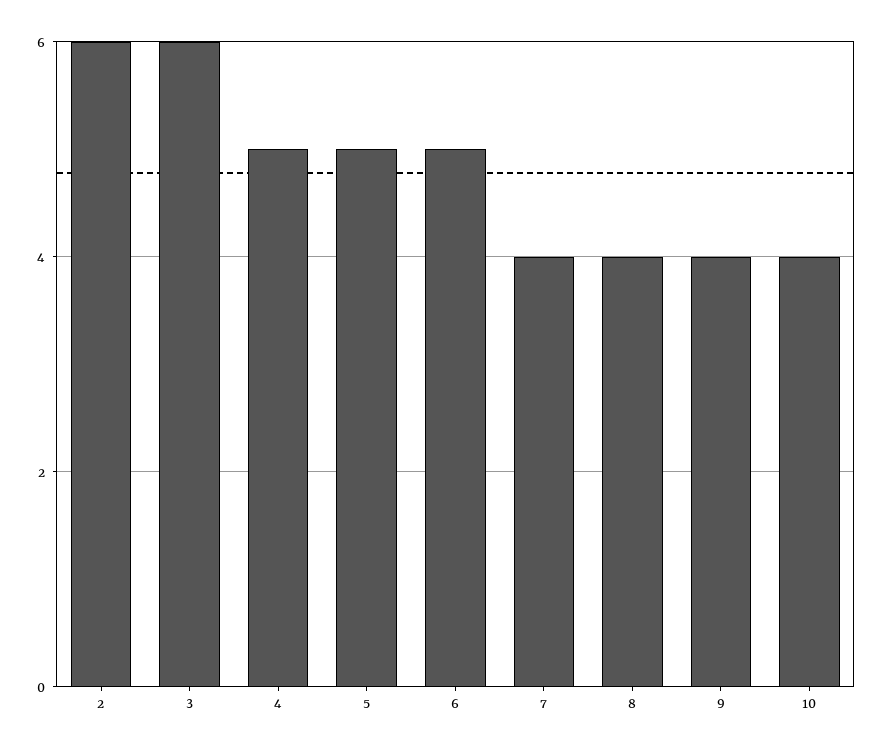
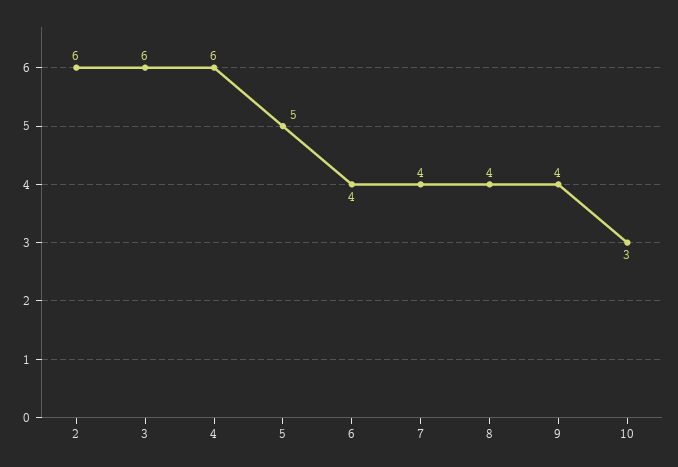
4: 5 -> 6
6: 5 -> 4
10: 4 -> 3

